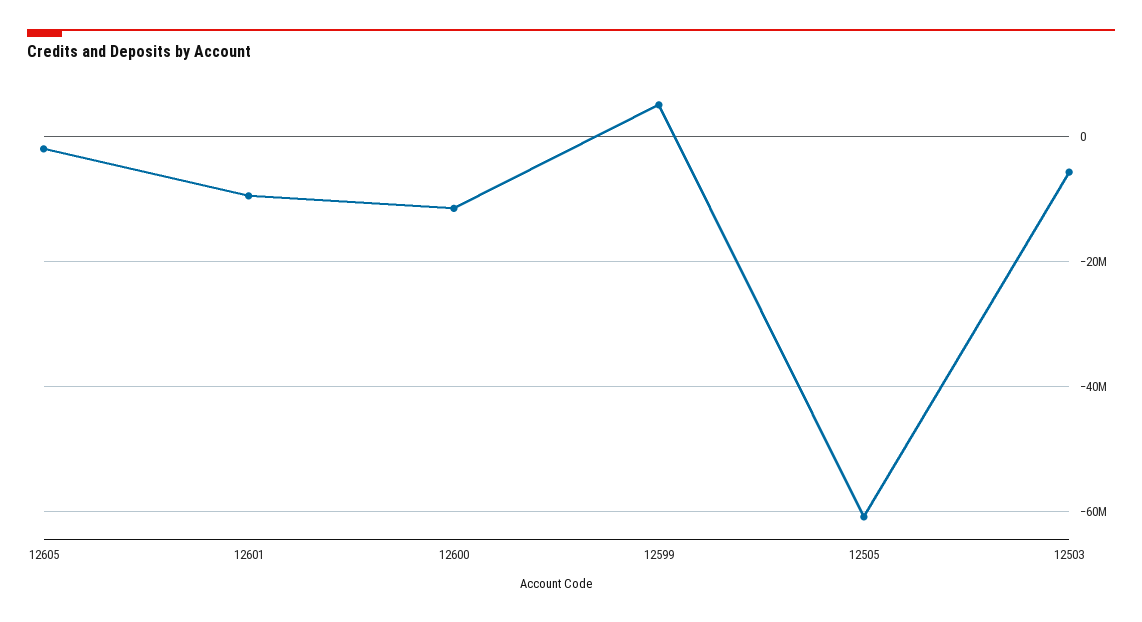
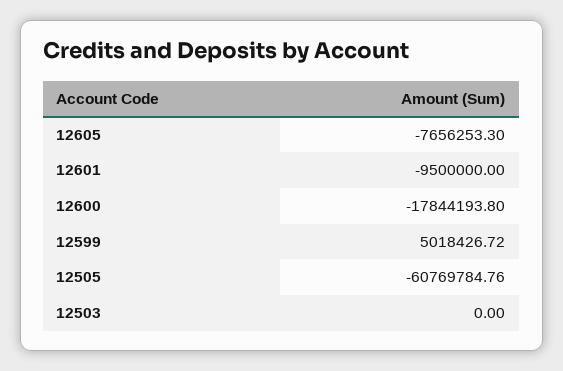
12605: -2000000 -> -7656253.3
12600: -12000000 -> -17844193.8
12503: -6000000 -> 0

